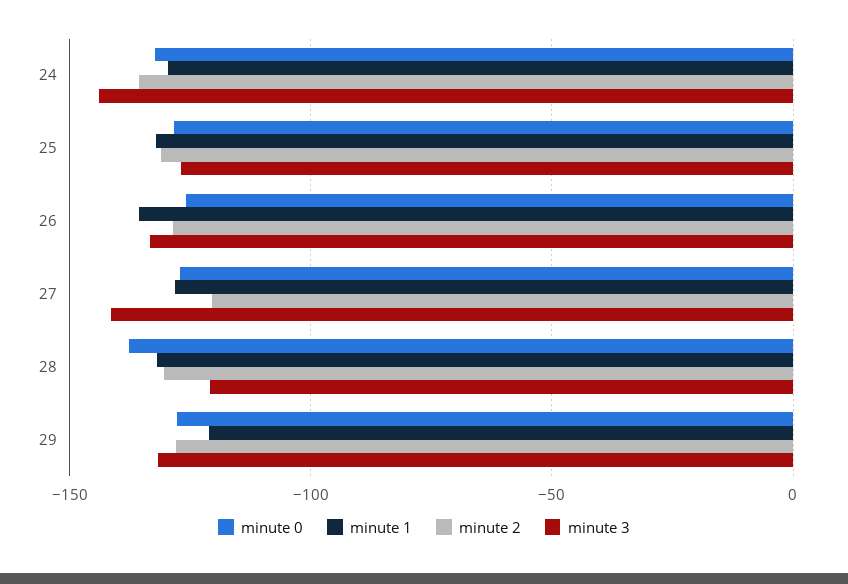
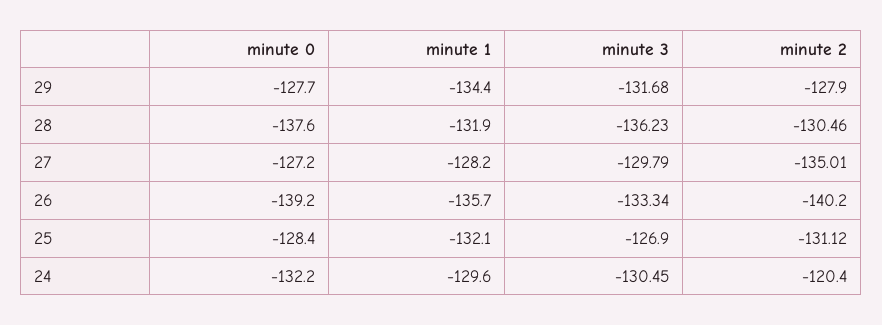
minute 2, 24: -135 -> -120.4
minute 3, 24: -145 -> -130.45
minute 0, 26: -125 -> -139.2
minute 2, 26: -130 -> -140.2
minute 2, 27: -120 -> -135.01
minute 3, 27: -140 -> -129.79
minute 3, 28: -120 -> -136.23
minute 1, 29: -120 -> -134.4

